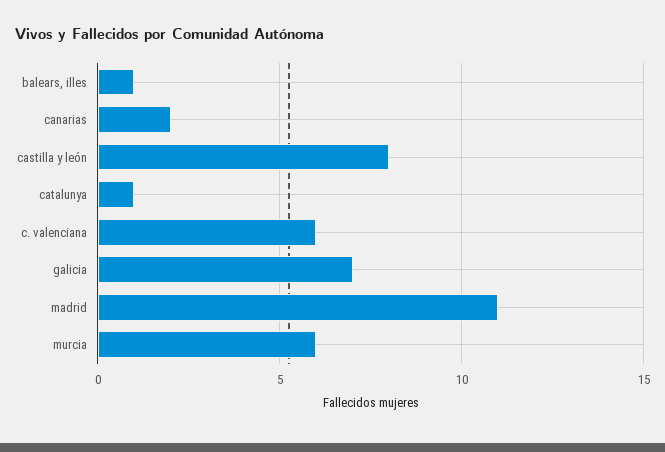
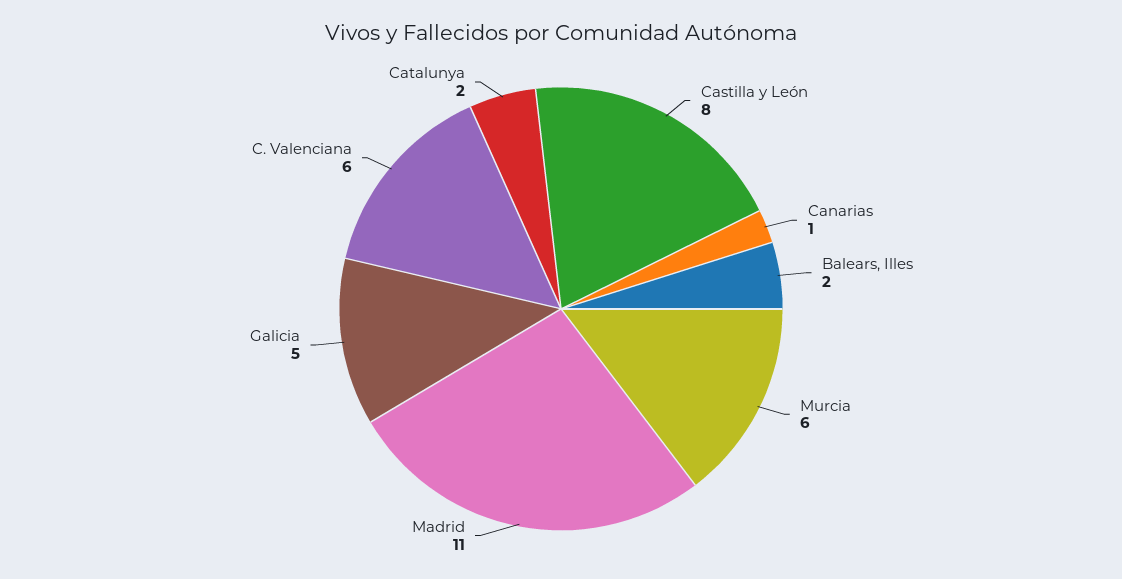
balears, illes: 1 -> 2
canarias: 2 -> 1
catalunya: 1 -> 2
galicia: 7 -> 5

